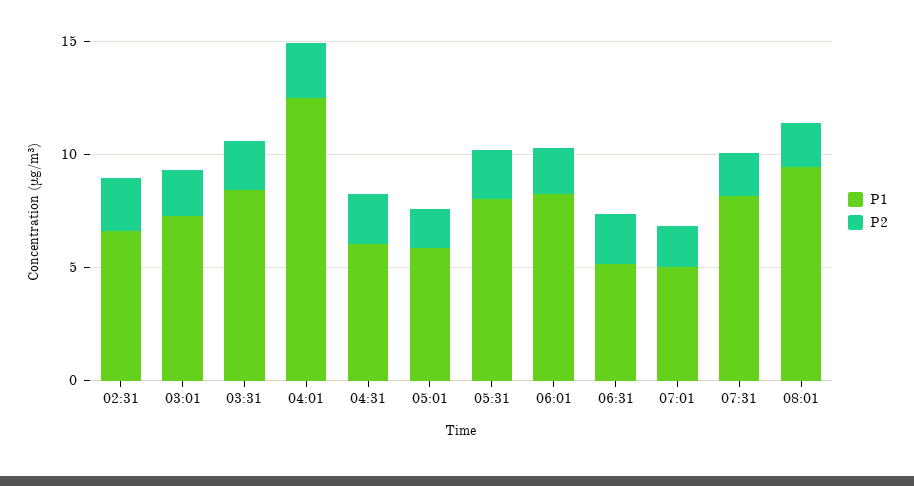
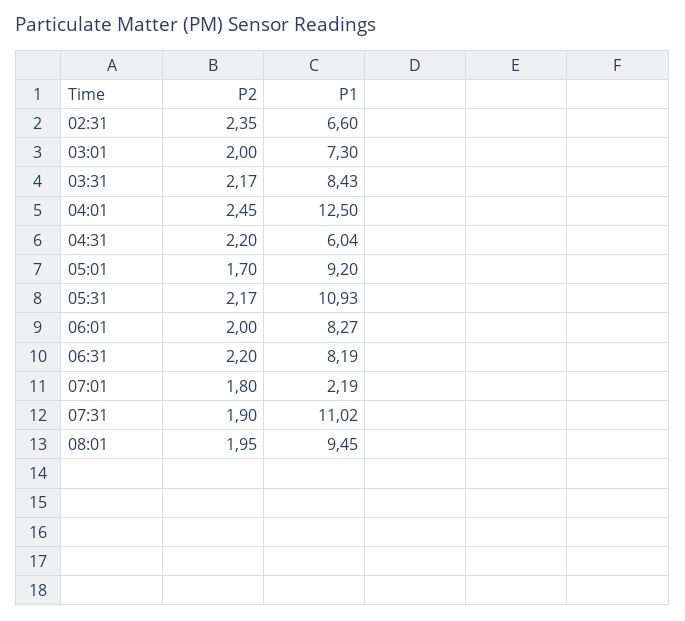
P1, 05:01: 6 -> 9.2
P1, 05:31: 8 -> 10.93
P1, 06:31: 5 -> 8.19
P1, 07:01: 5 -> 2.19
P1, 07:31: 8 -> 11.02

